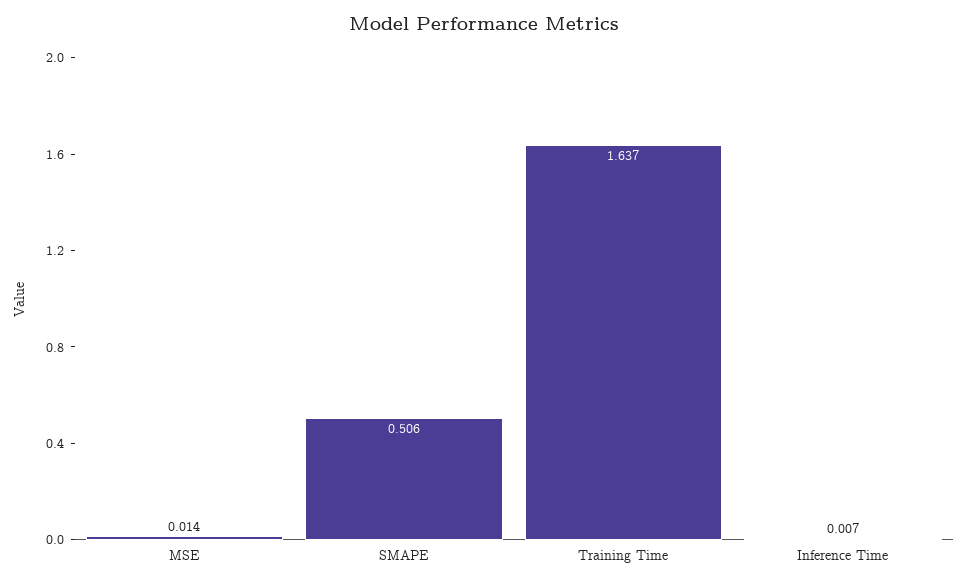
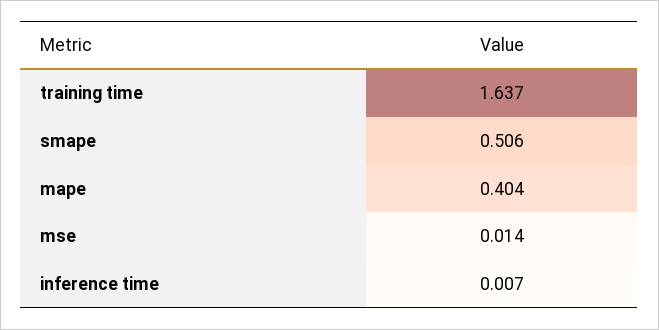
mape: none -> 0.404

